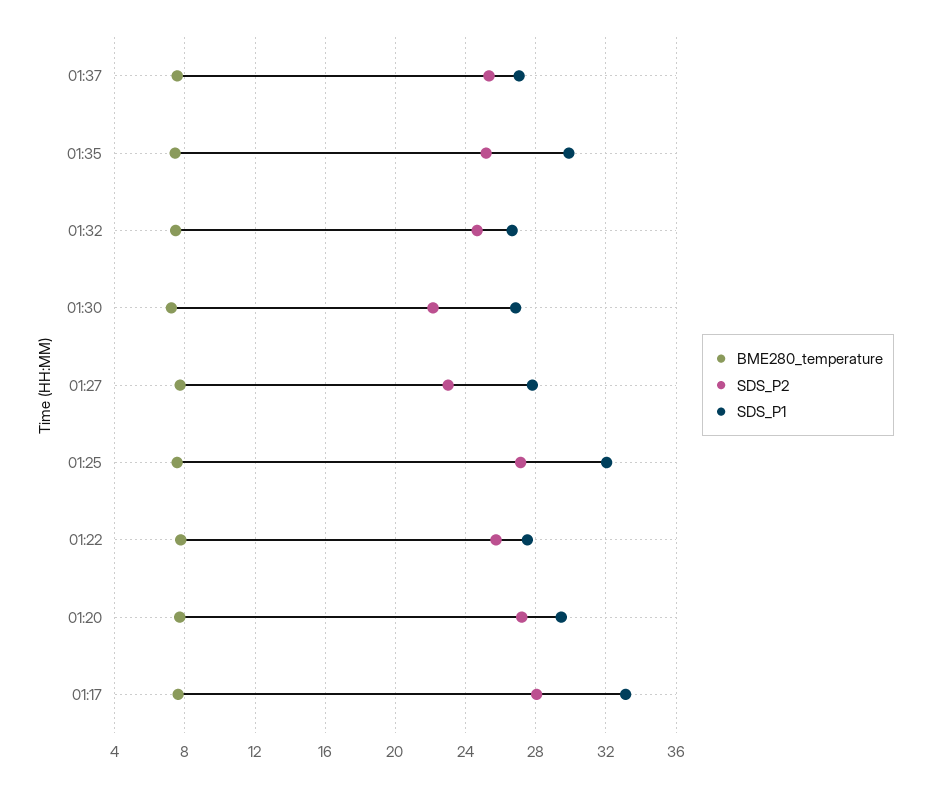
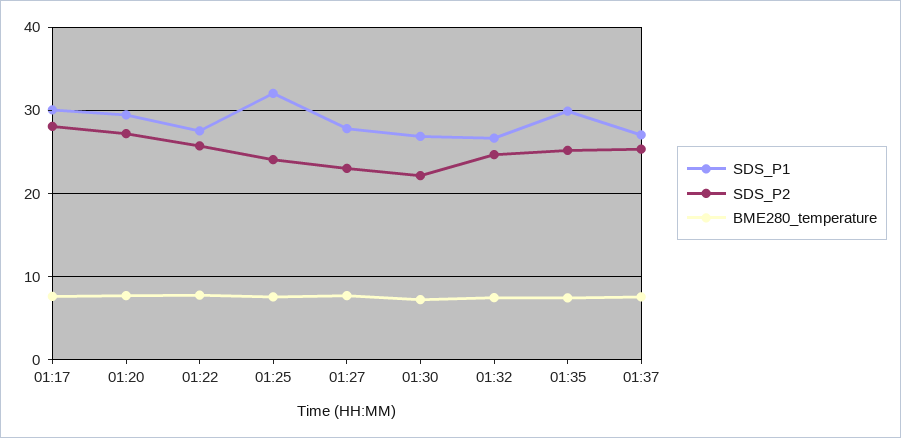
SDS_P2, 01:25: 27 -> 24
SDS_P1, 01:17: 33 -> 30

